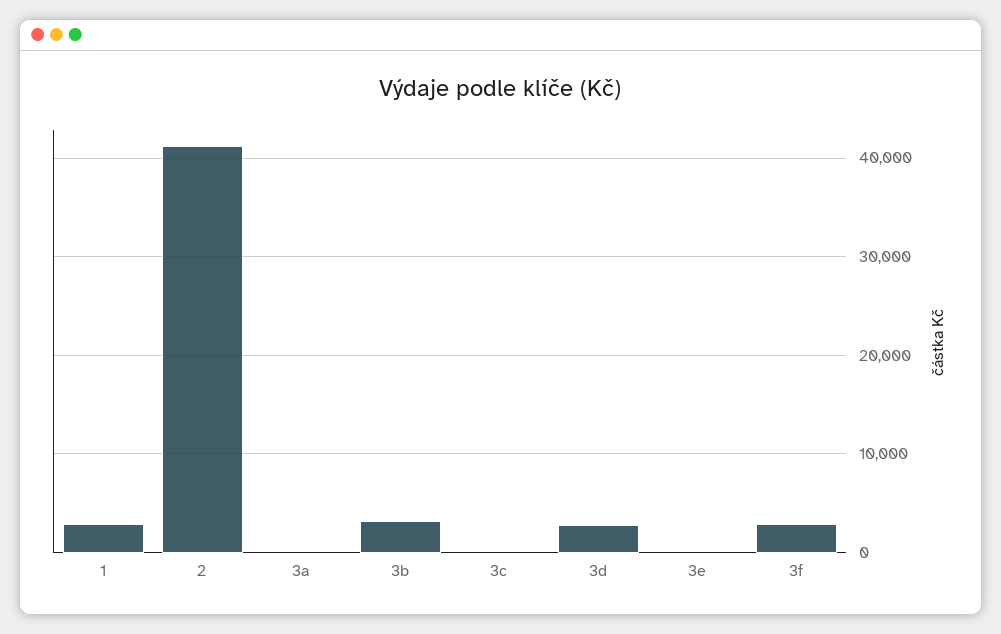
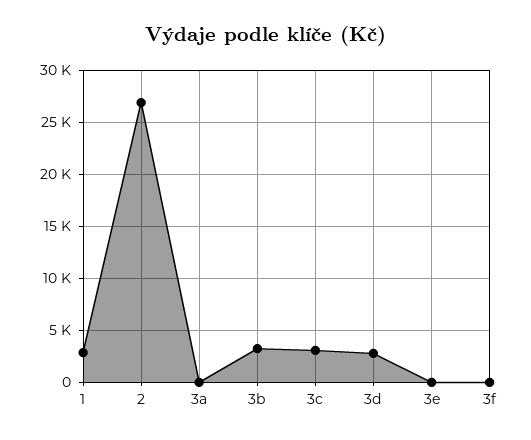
2: 41000 -> 27000
3c: 0 -> 3000
3f: 3000 -> 0

